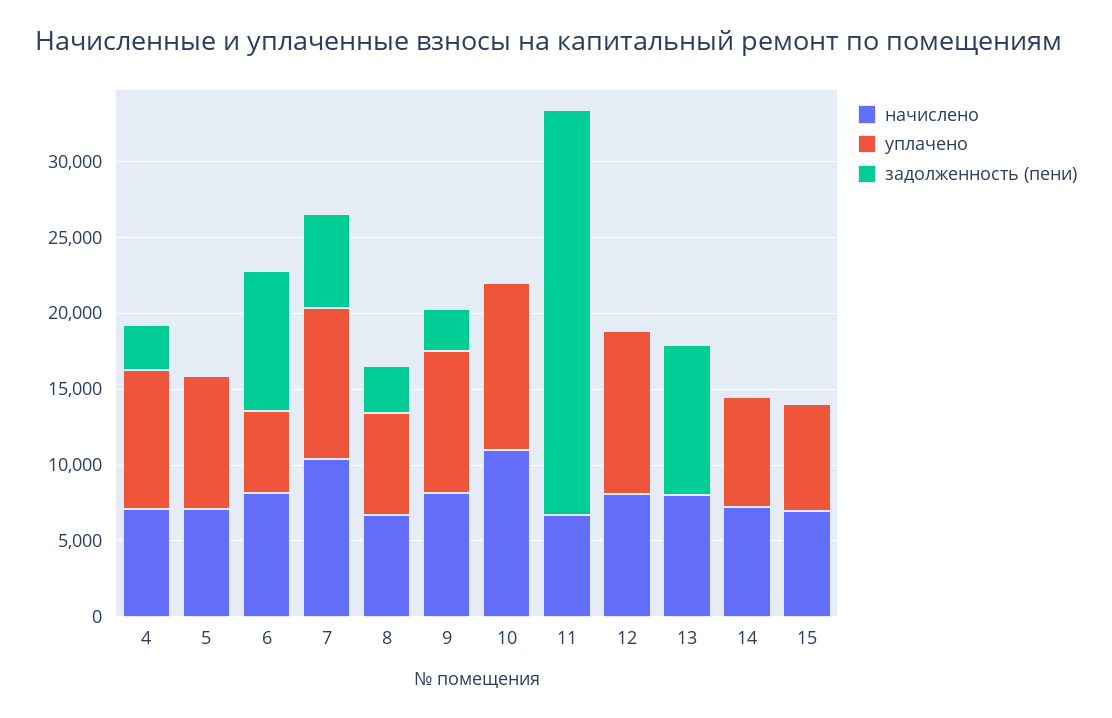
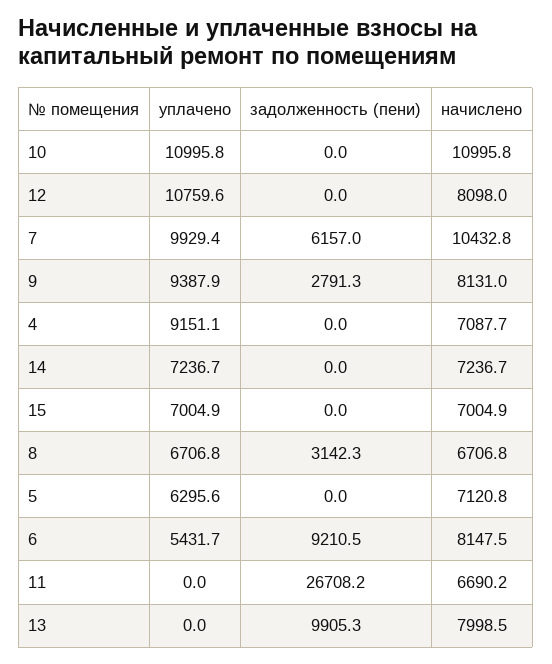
задолженность (пени), 4: 3000 -> 0
уплачено, 5: 9000 -> 6295.6

